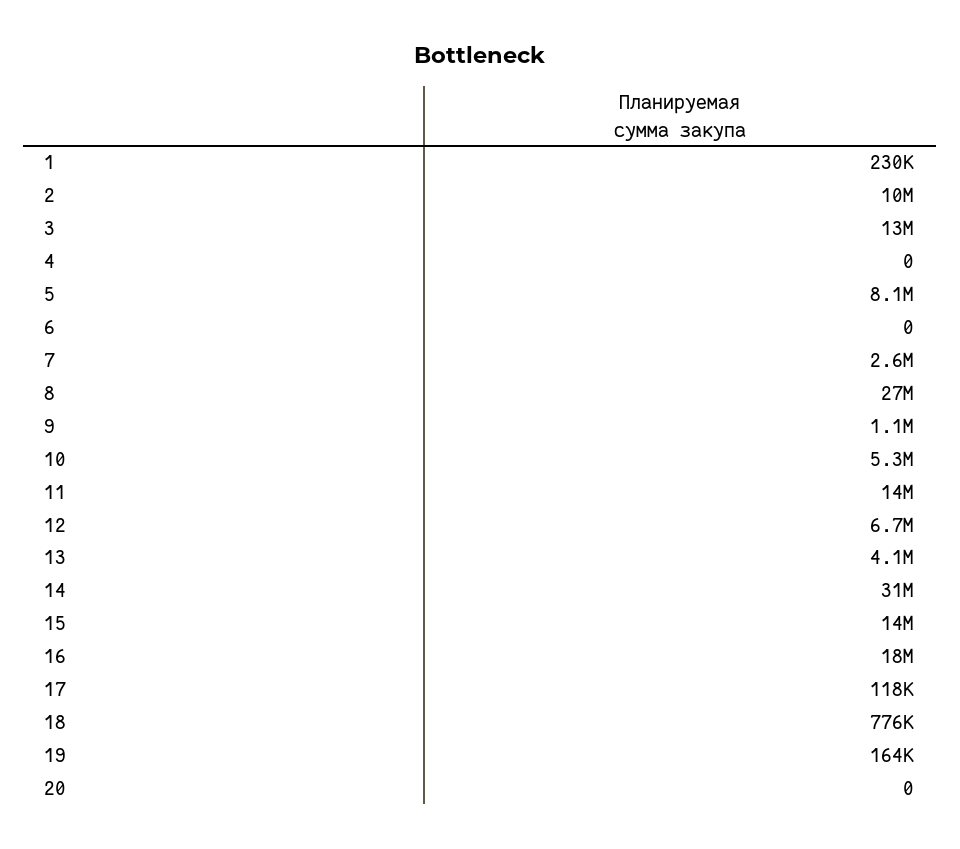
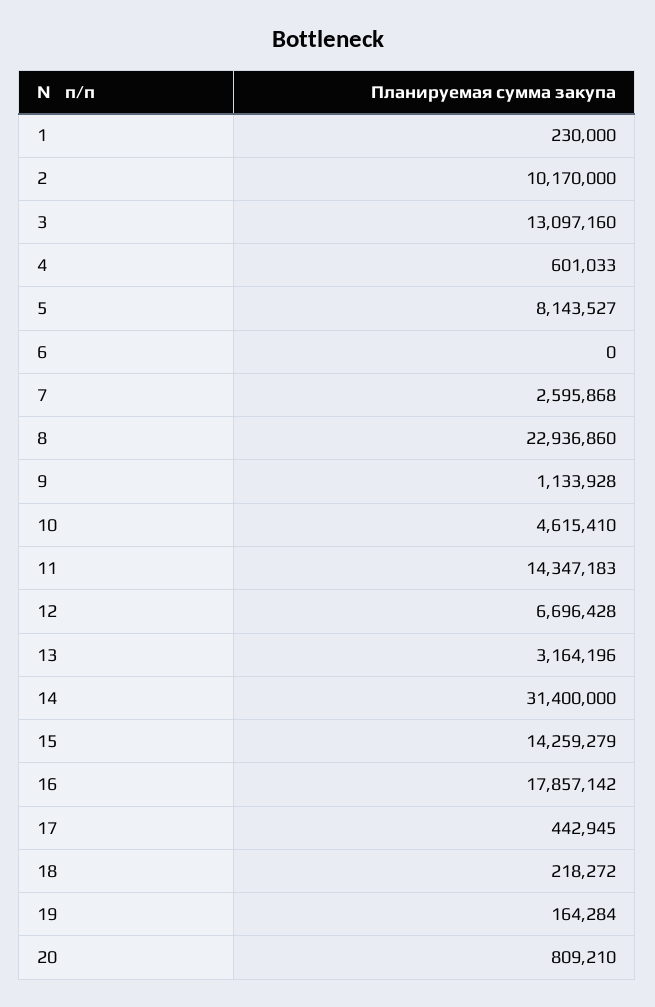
4: 0 -> 601033
8: 27000000 -> 22936860
10: 5300000 -> 4615410
13: 4100000 -> 3164196
17: 118000 -> 442945
18: 776000 -> 218272
20: 0 -> 809210

